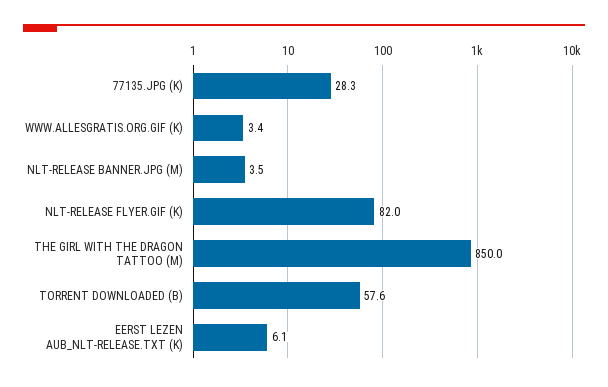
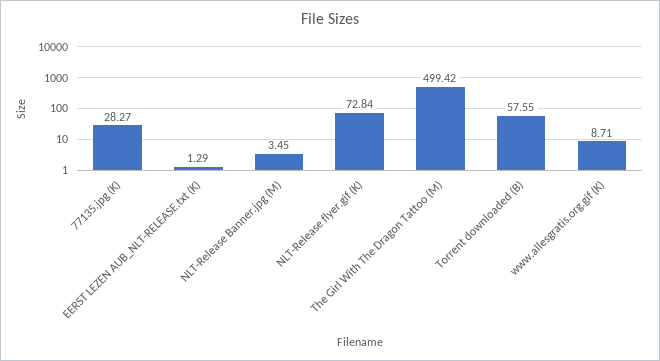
WWW.ALLESGRATIS.ORG.GIF (K): 3.4 -> 8.71
NLT-RELEASE FLYER.GIF (K): 82 -> 72.84
THE GIRL WITH THE DRAGON TATTOO (M): 850 -> 499.42
EERST LEZEN AUB_NLT-RELEASE.TXT (K): 6.1 -> 1.29

